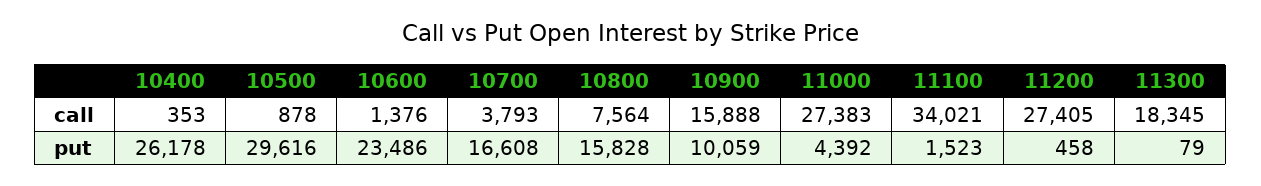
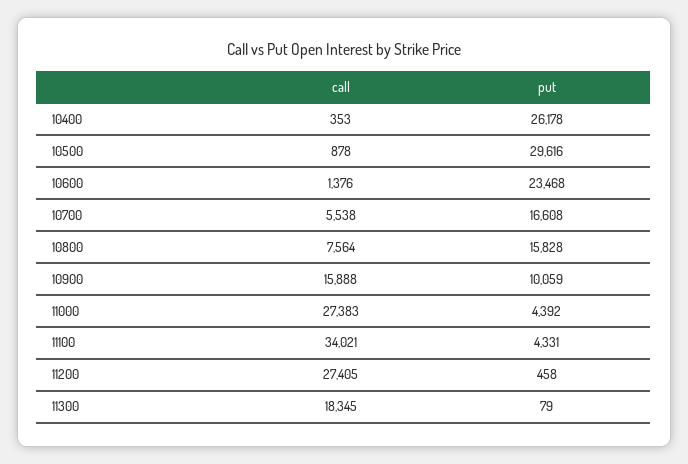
10700, call: 3793 -> 5538
10600, put: 23486 -> 23468
11100, put: 1523 -> 4331

